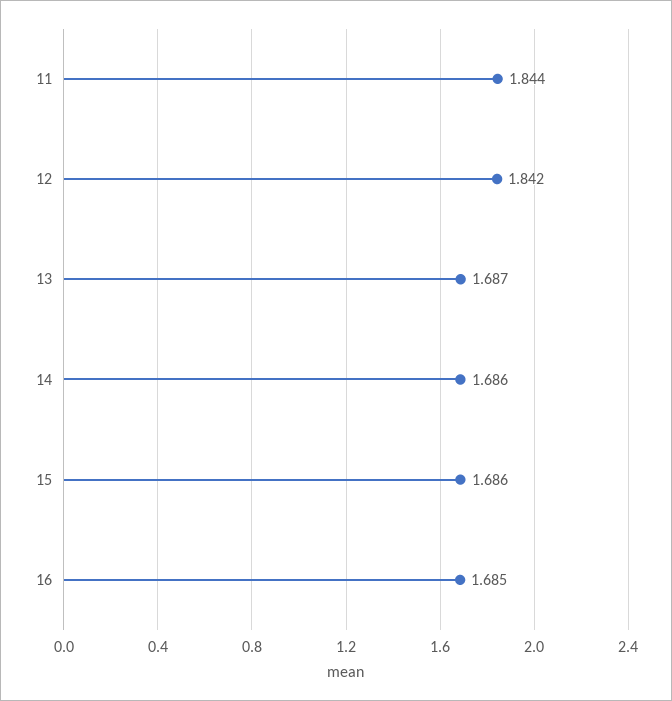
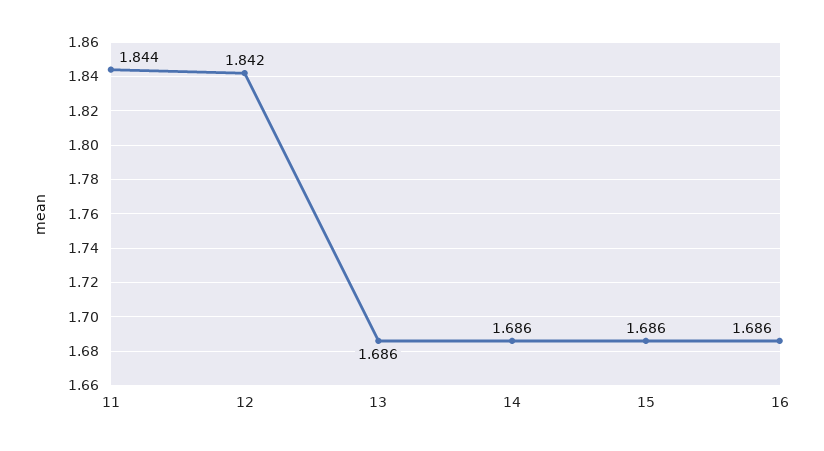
13: 1.687 -> 1.686
16: 1.685 -> 1.686

